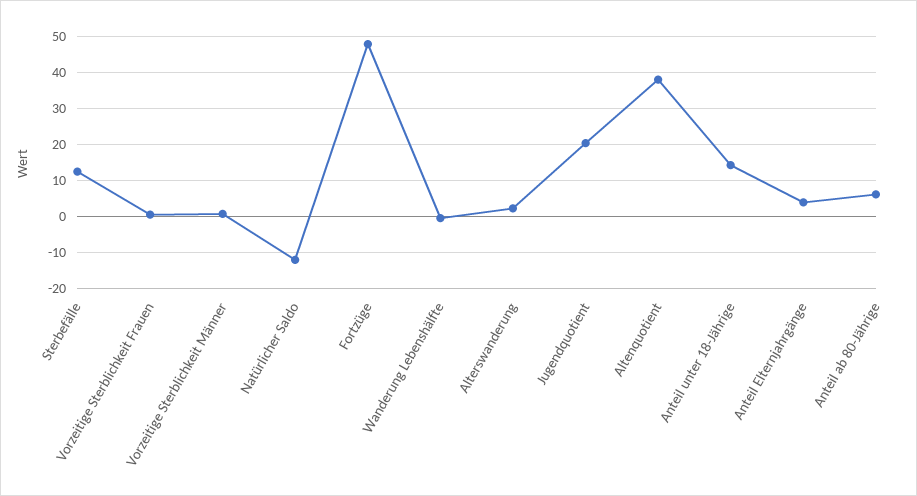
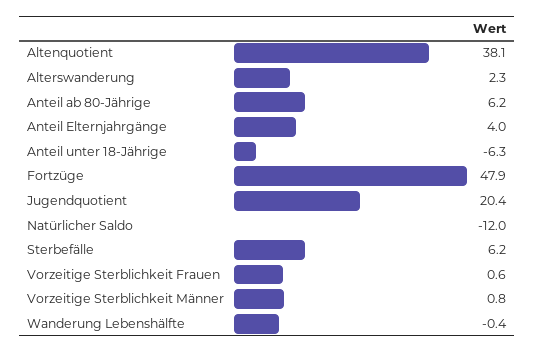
Sterbefälle: 12 -> 6.2
Anteil unter 18-Jährige: 14 -> -6.3

